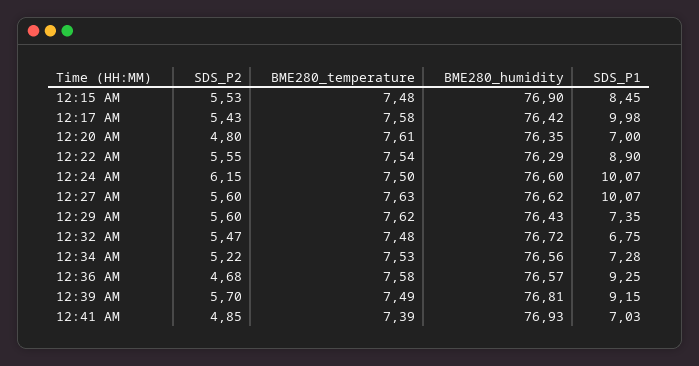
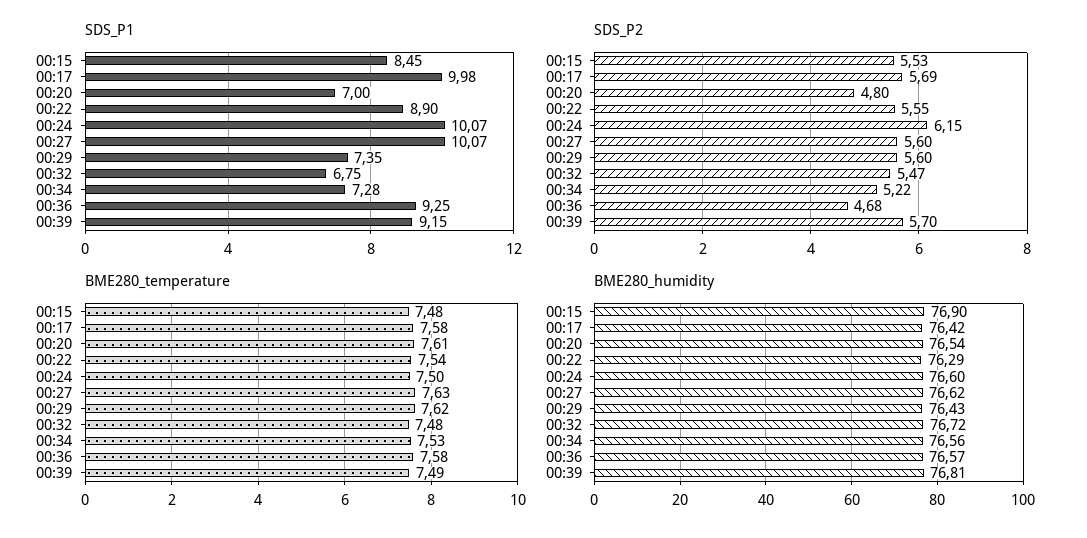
SDS_P2, 12:17 AM: 5.43 -> 5.69
BME280_humidity, 12:20 AM: 76.35 -> 76.54
SDS_P2, 12:41 AM: 4.85 -> none
BME280_temperature, 12:41 AM: 7.39 -> none
BME280_humidity, 12:41 AM: 76.93 -> none
SDS_P1, 12:41 AM: 7.03 -> none

